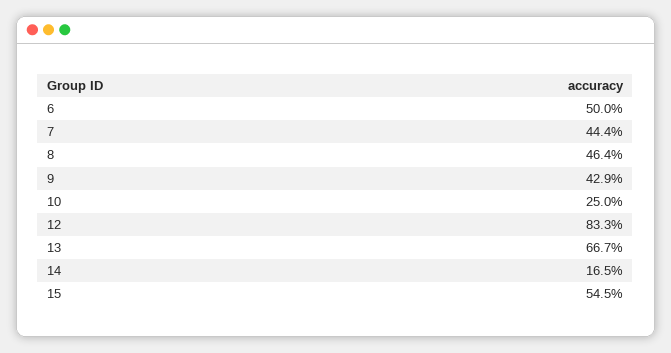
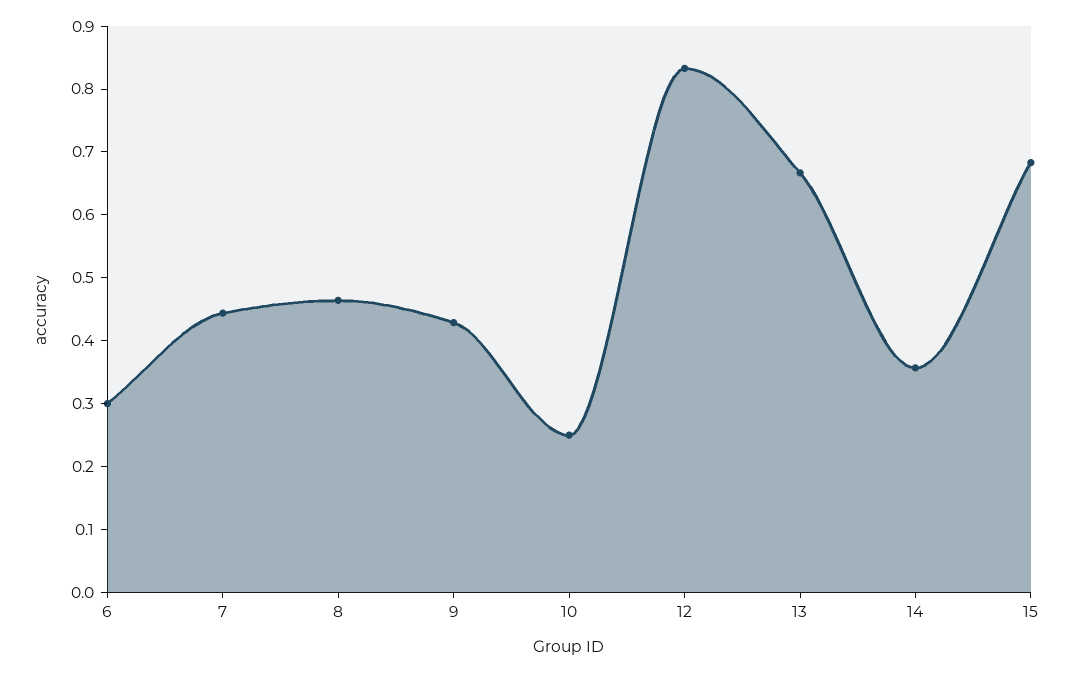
6: 0.5 -> 0.3
14: 0.165 -> 0.36
15: 0.545 -> 0.68

